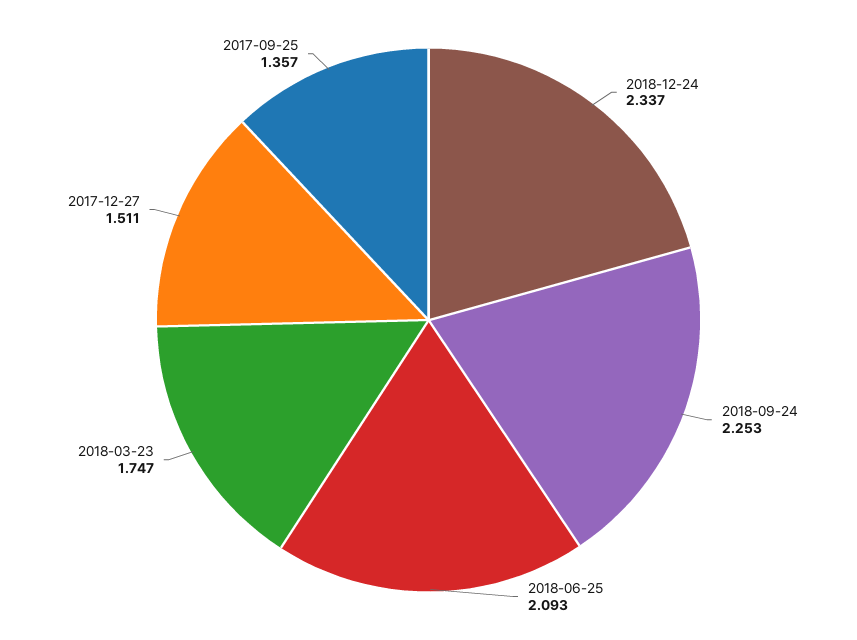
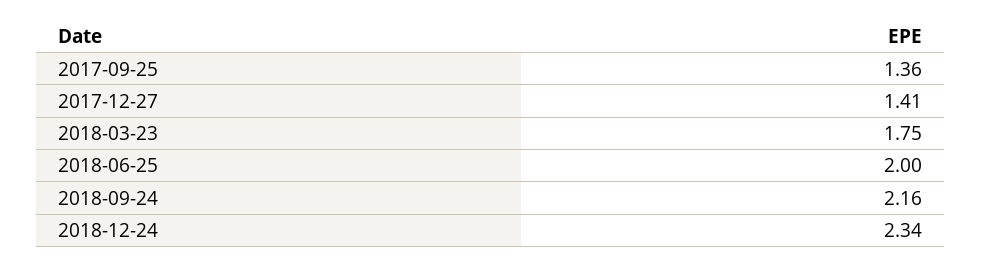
2018-09-24: 2.253 -> 2.16
2018-06-25: 2.093 -> 2
2017-12-27: 1.511 -> 1.41

